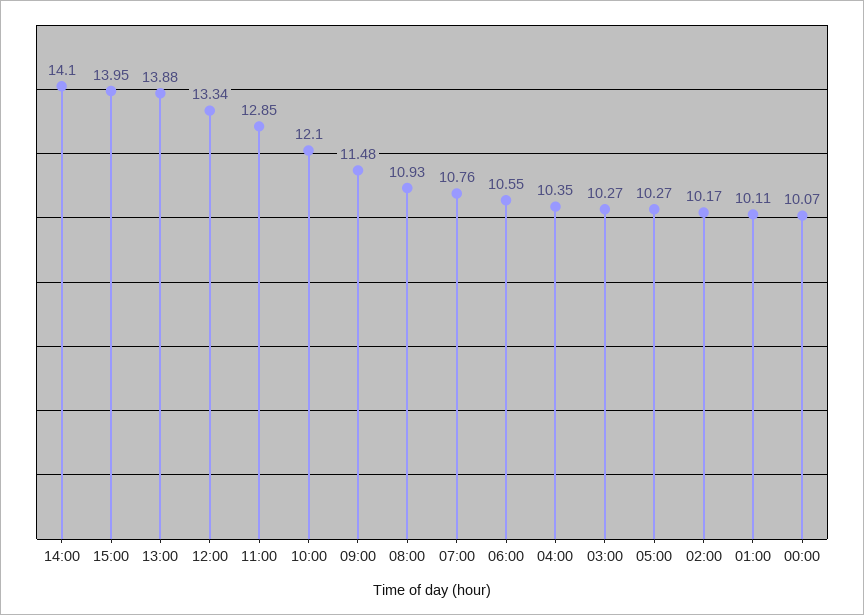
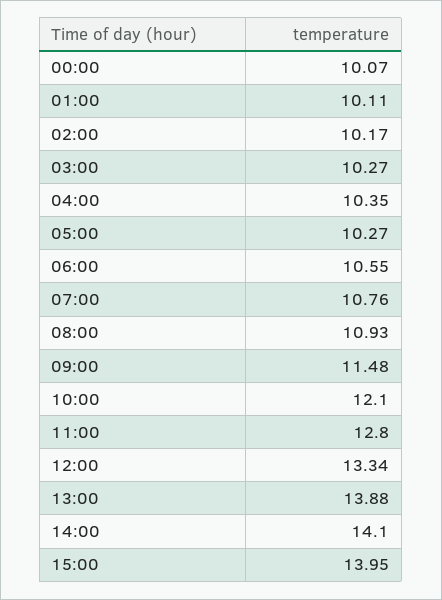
11:00: 12.85 -> 12.8

